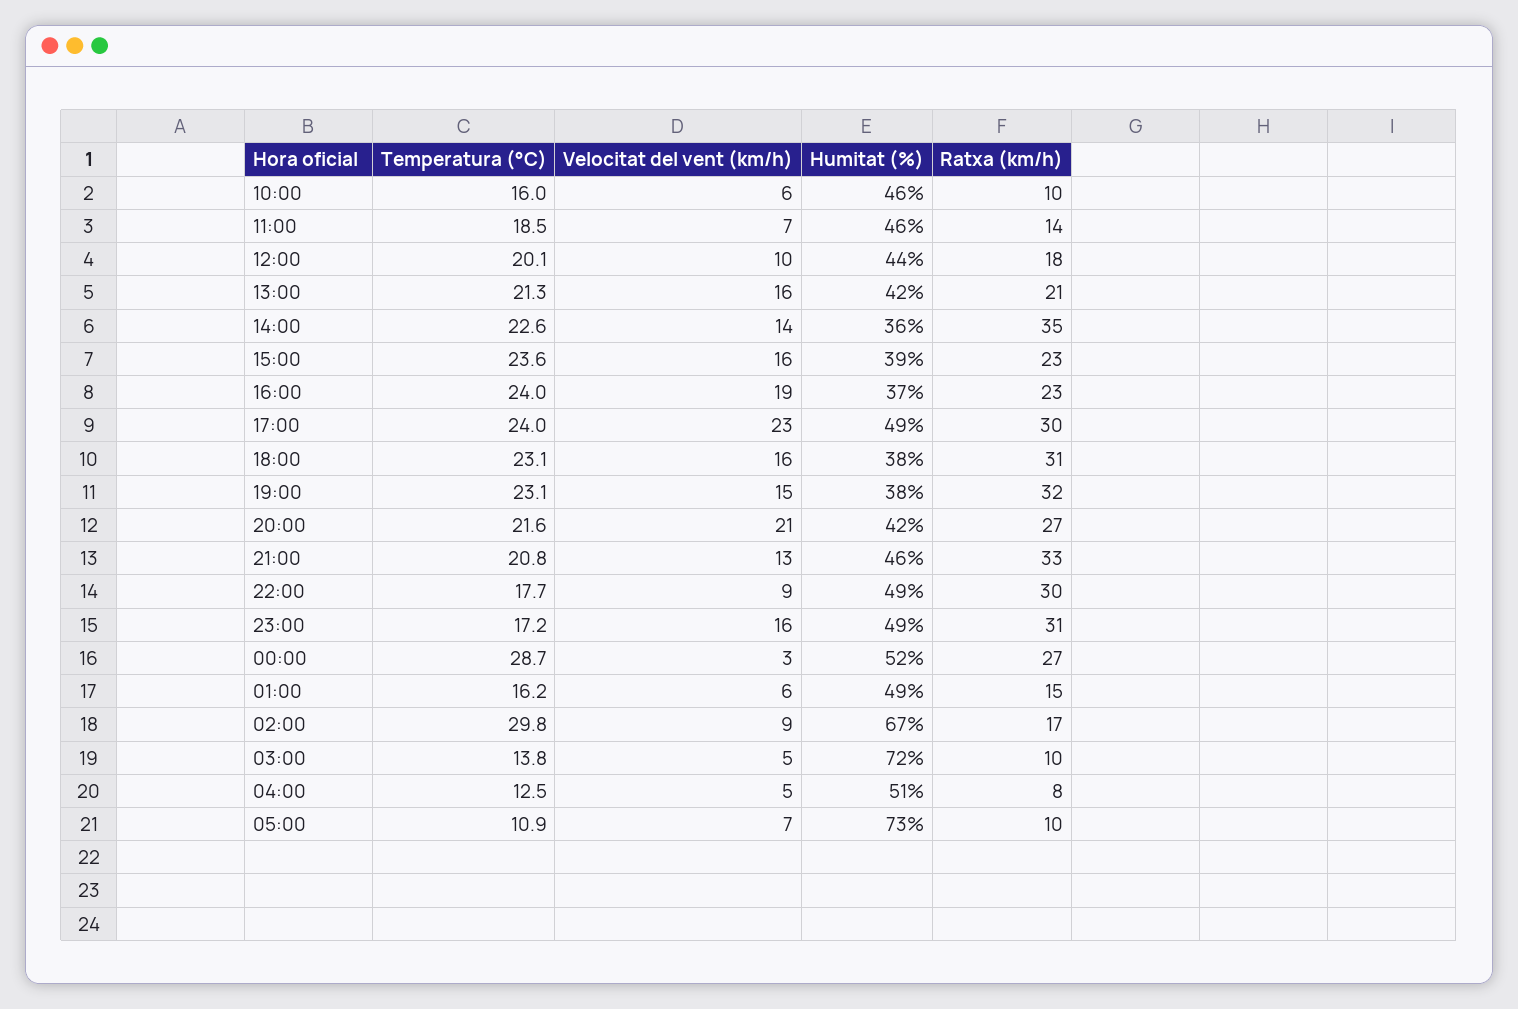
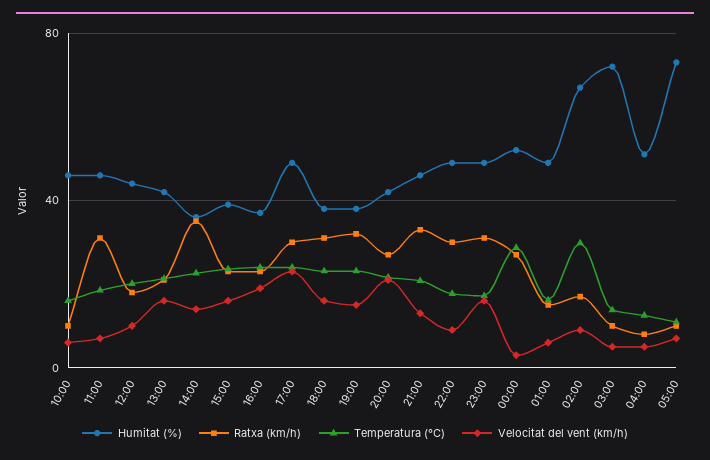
Ratxa (km/h), 11:00: 14 -> 30

